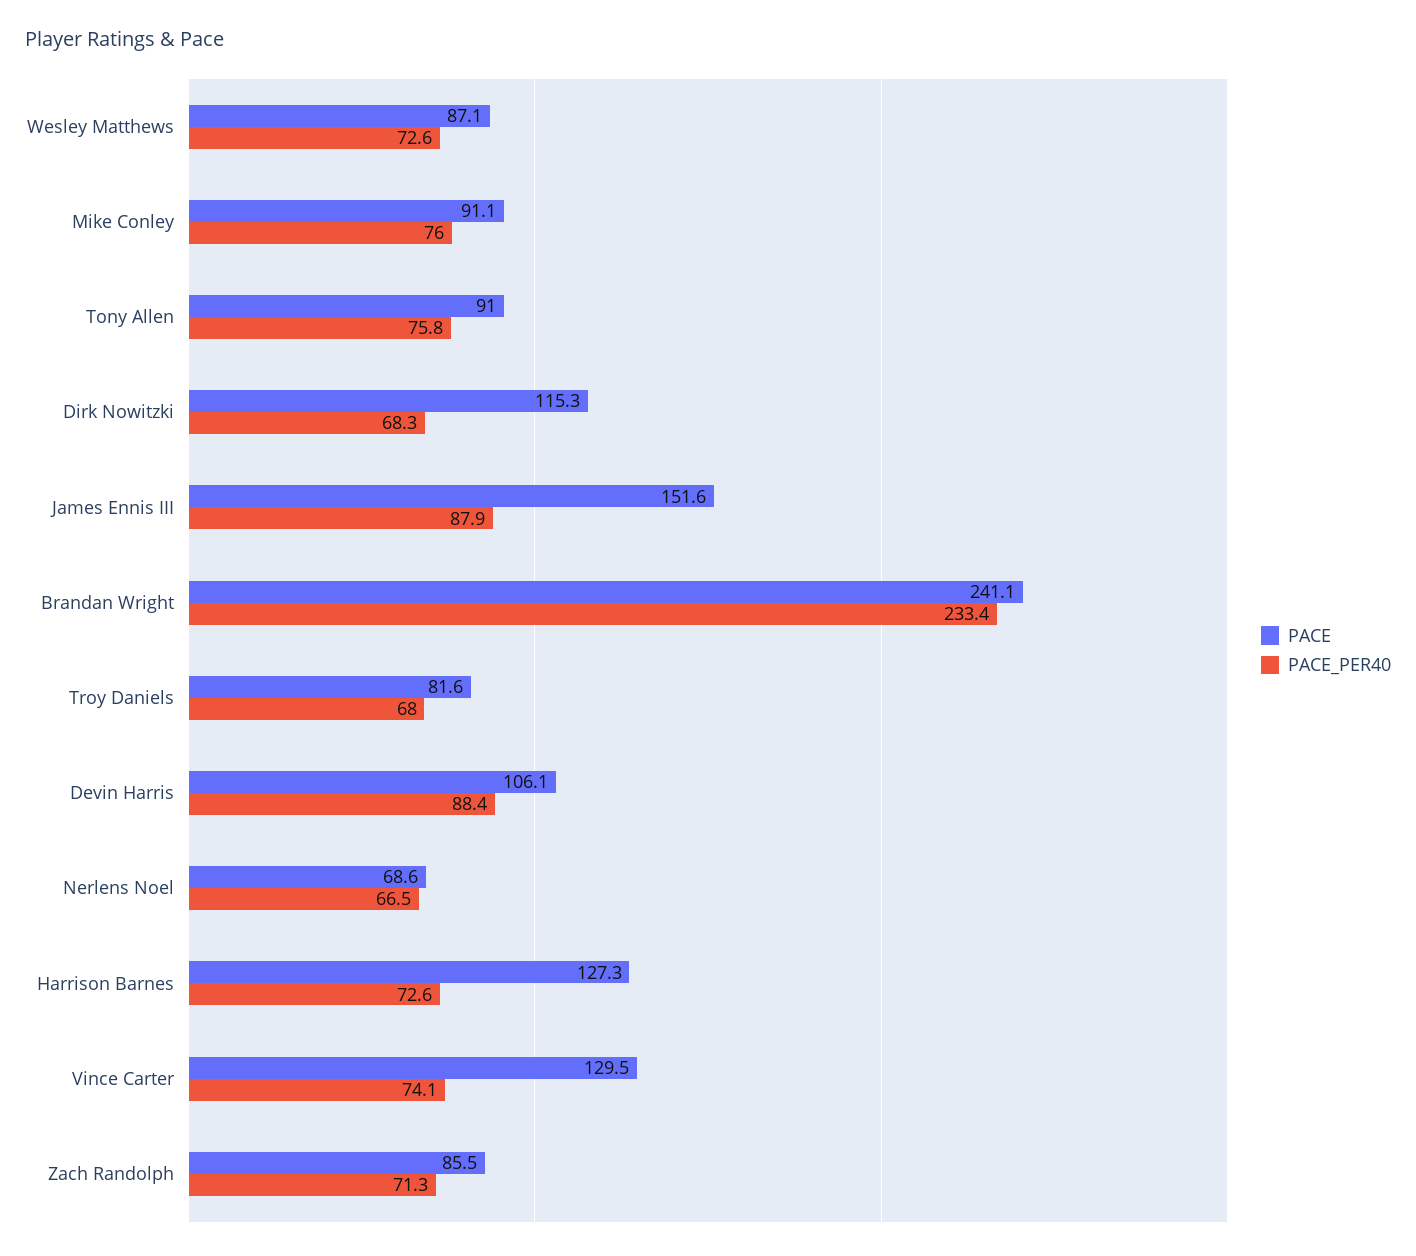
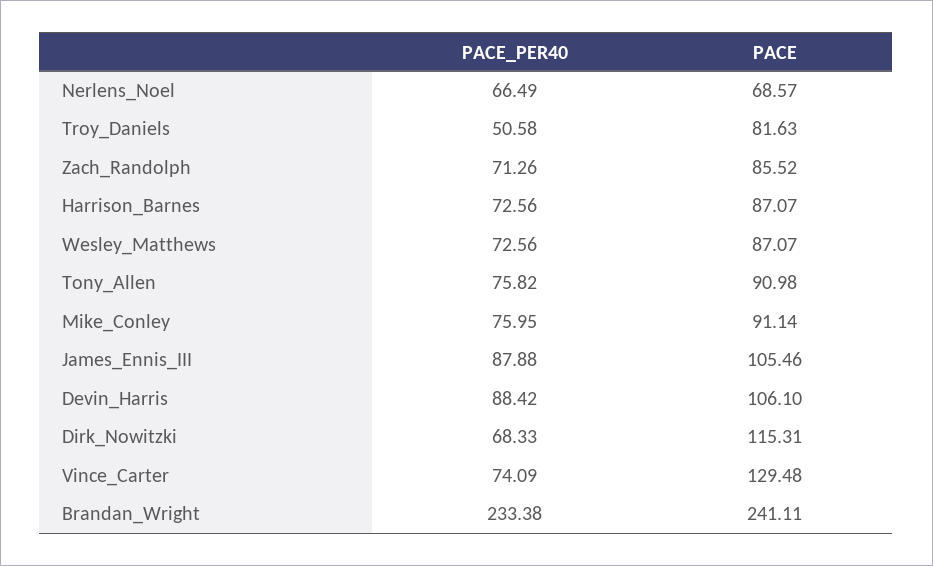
PACE, James Ennis III: 151.6 -> 105.46
PACE_PER40, Troy Daniels: 68 -> 50.58
PACE, Harrison Barnes: 127.3 -> 87.07

